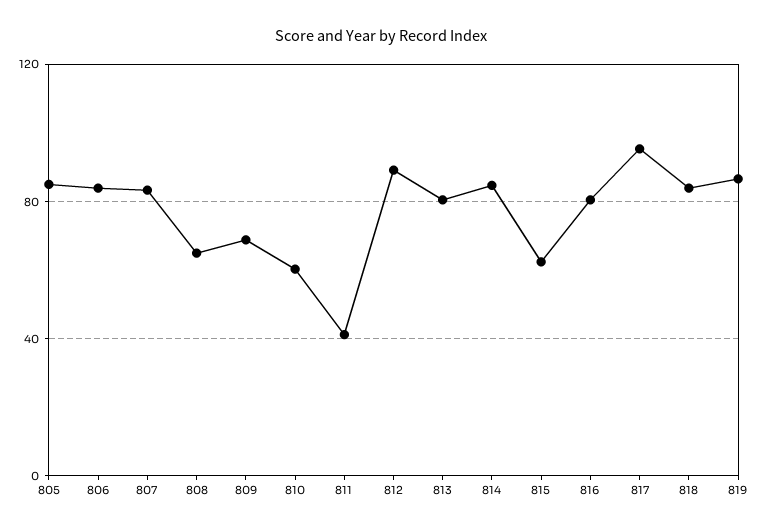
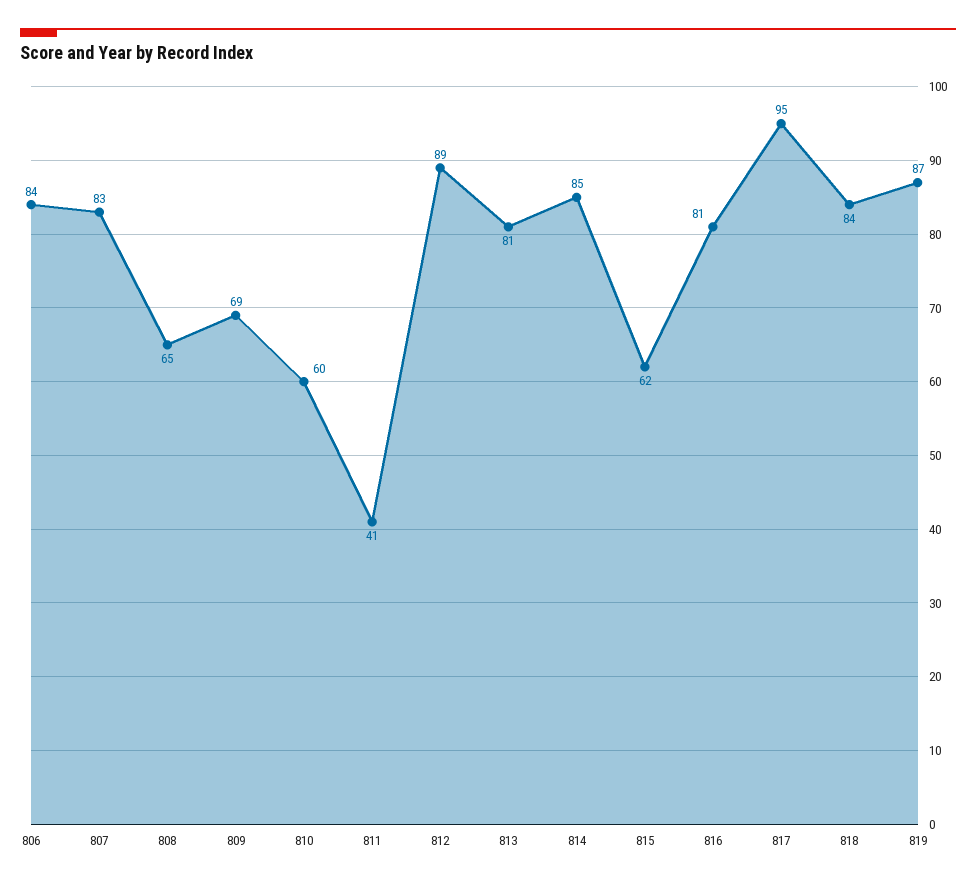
805: 85 -> none

